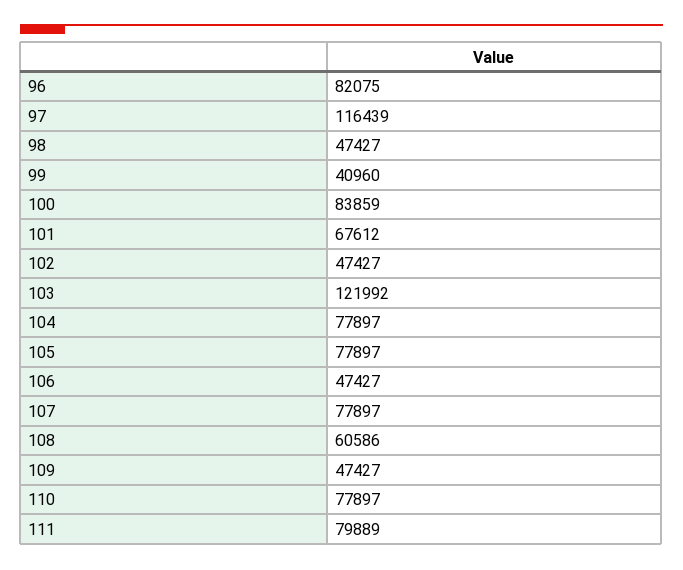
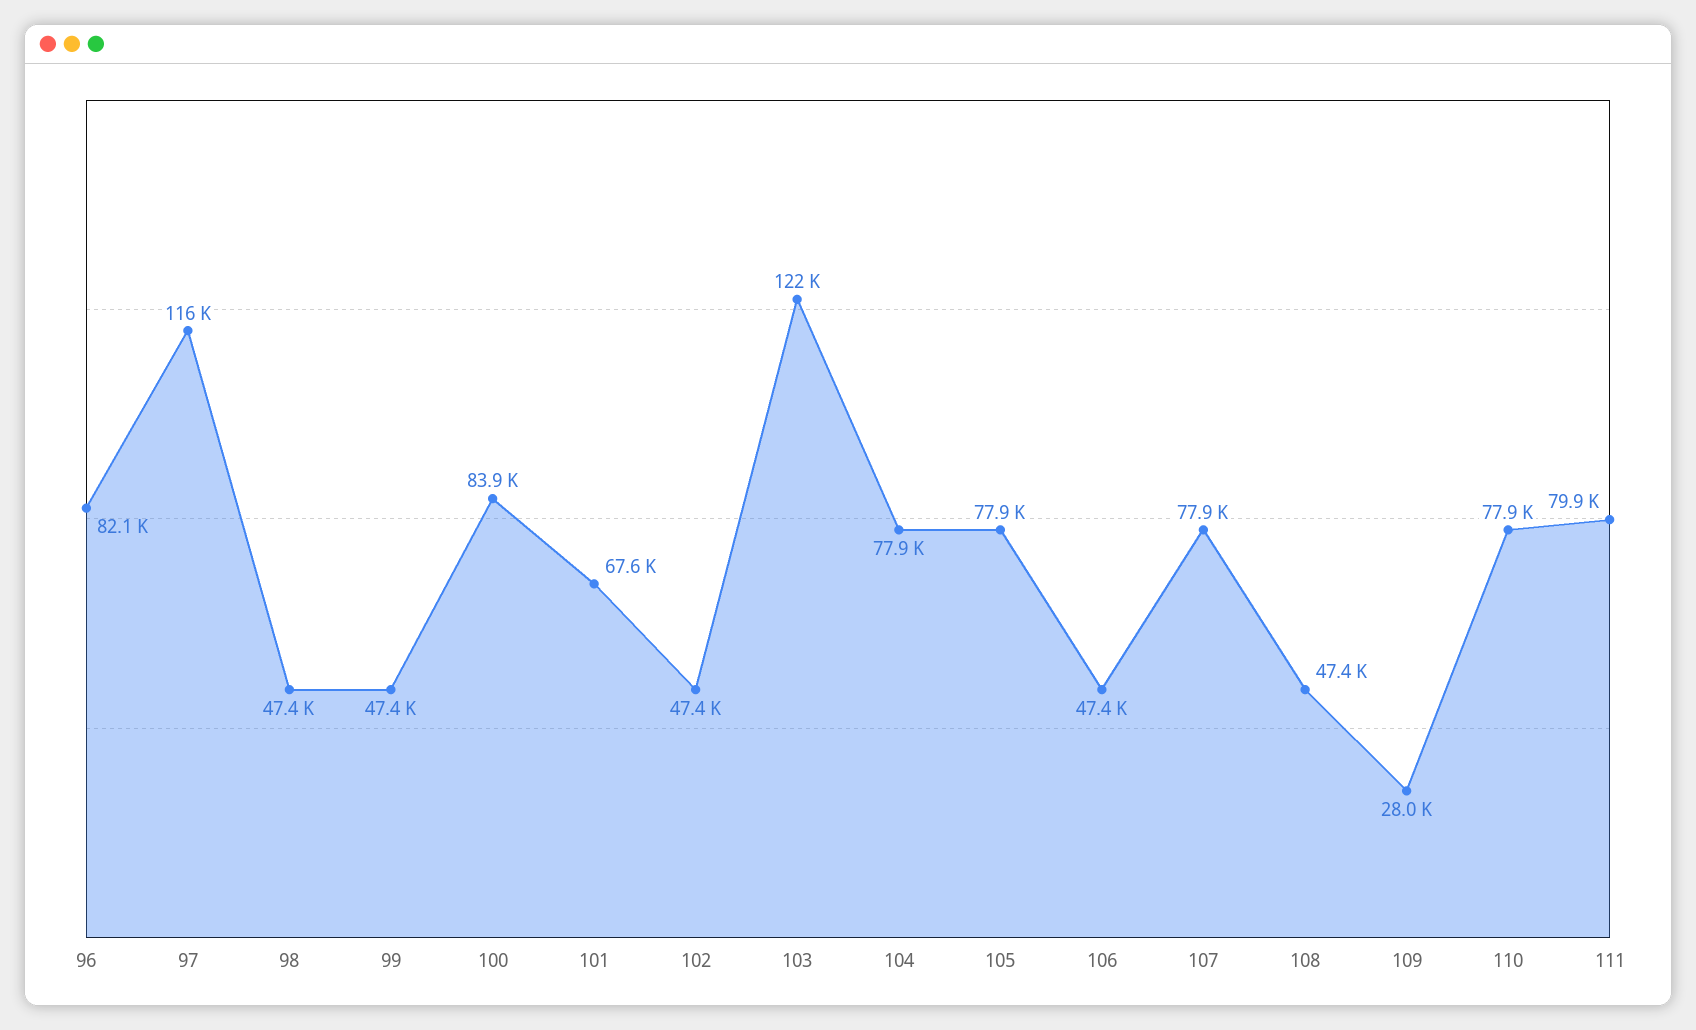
99: 40960 -> 47400
108: 60586 -> 47400
109: 47427 -> 28000

